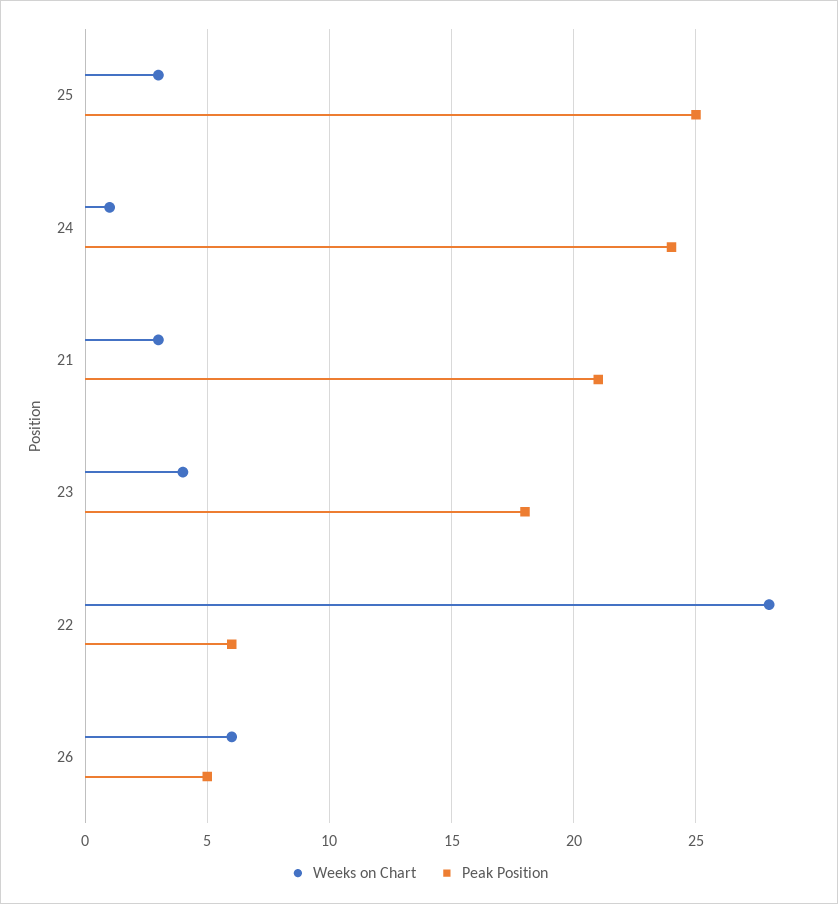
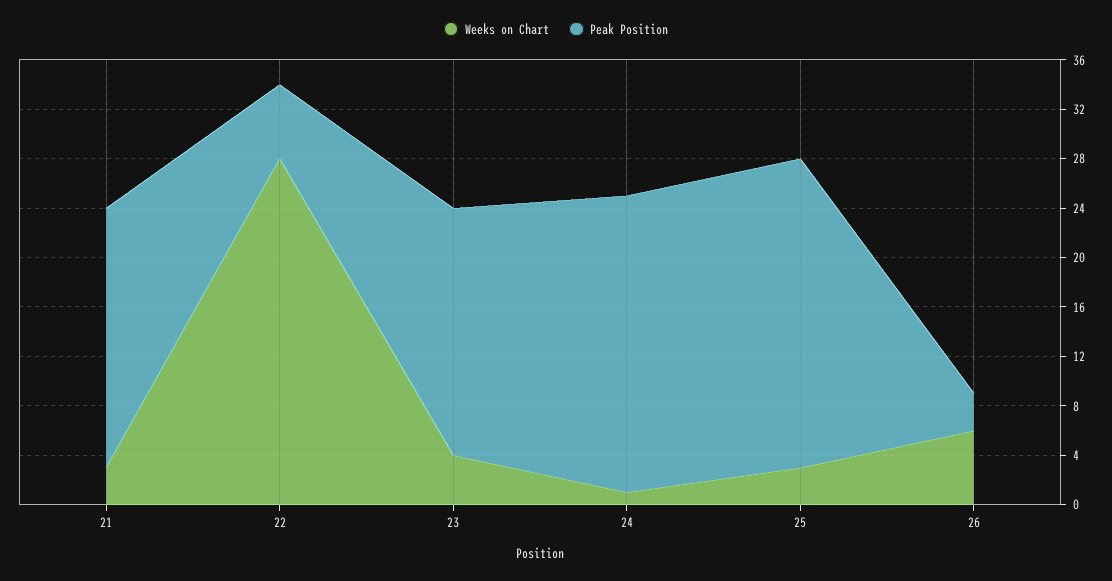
Peak Position, 23: 18 -> 20
Peak Position, 26: 5 -> 3

